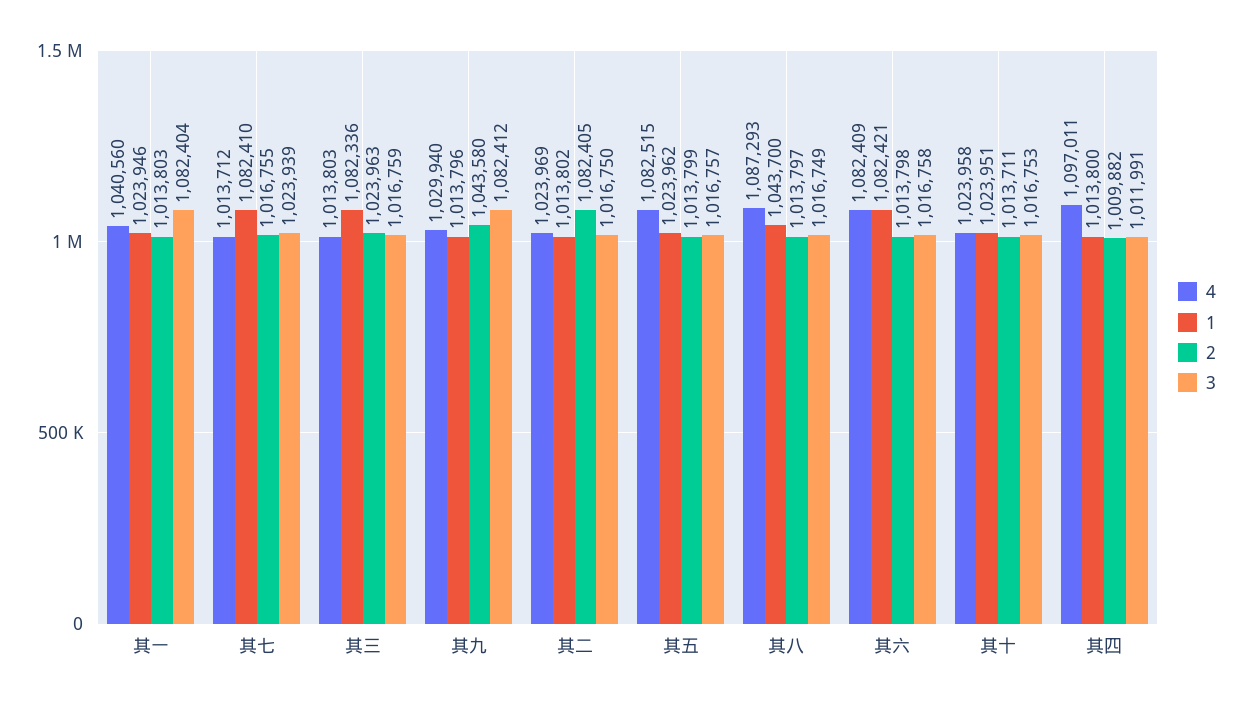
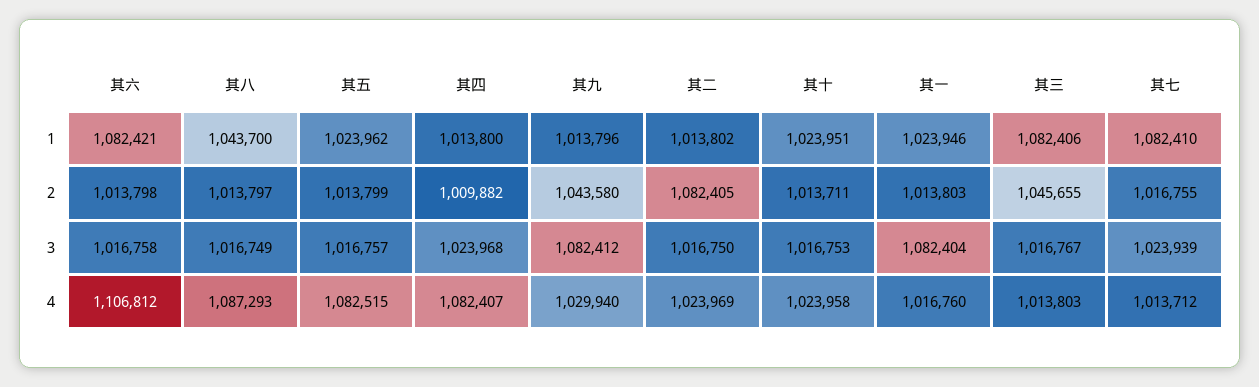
4, 其一: 1040560 -> 1016760
1, 其三: 1082336 -> 1082406
2, 其三: 1023963 -> 1045655
3, 其三: 1016759 -> 1016767
4, 其六: 1082409 -> 1106812
4, 其四: 1097011 -> 1082407
3, 其四: 1011991 -> 1023968

